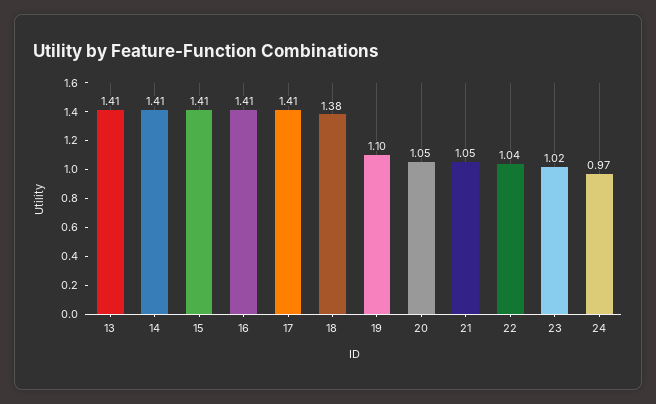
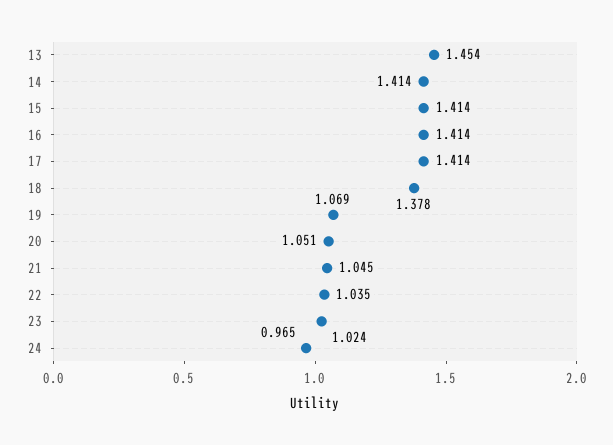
13: 1.41 -> 1.454
19: 1.1 -> 1.069

